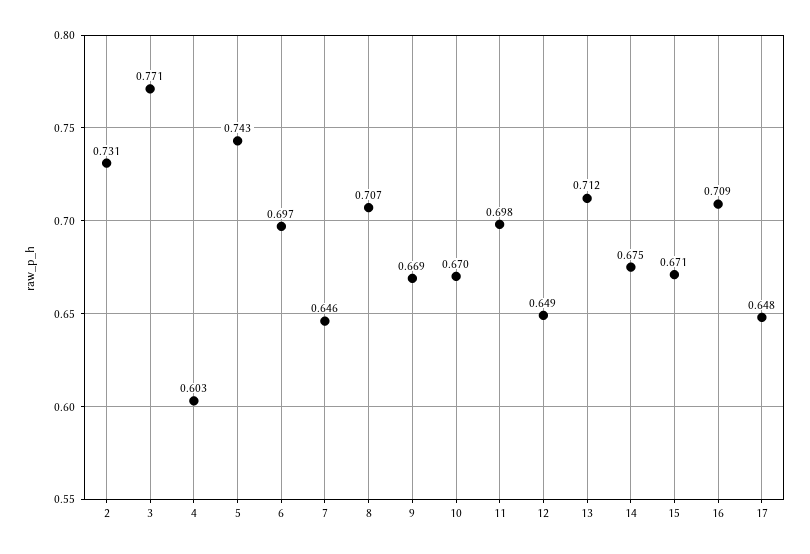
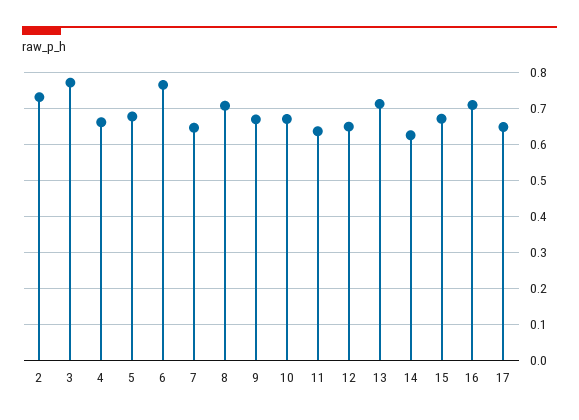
4: 0.603 -> 0.66
5: 0.743 -> 0.68
6: 0.697 -> 0.76
11: 0.698 -> 0.64
14: 0.675 -> 0.62

